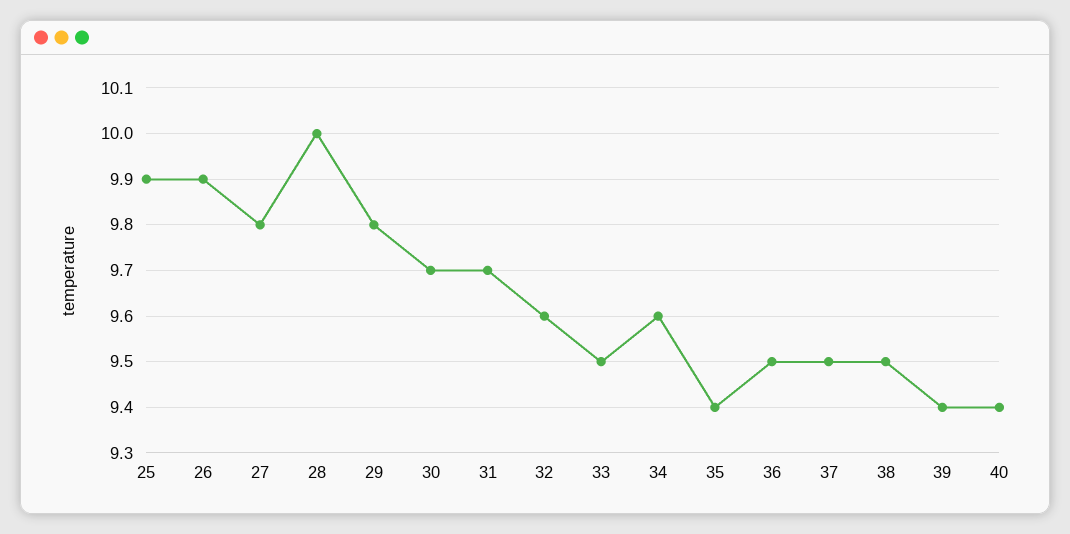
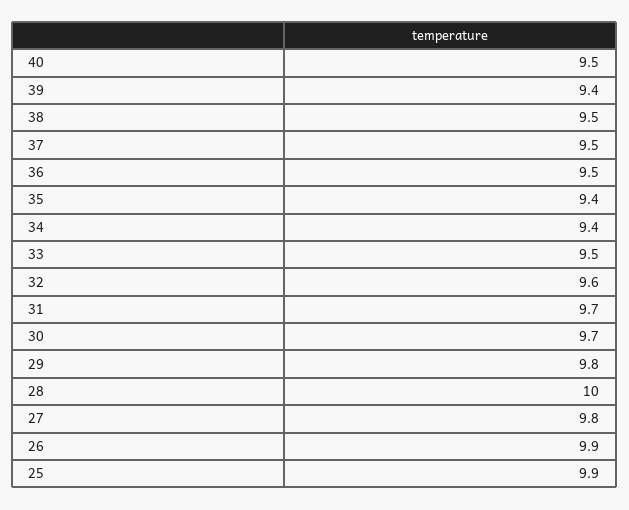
34: 9.6 -> 9.4
40: 9.4 -> 9.5

